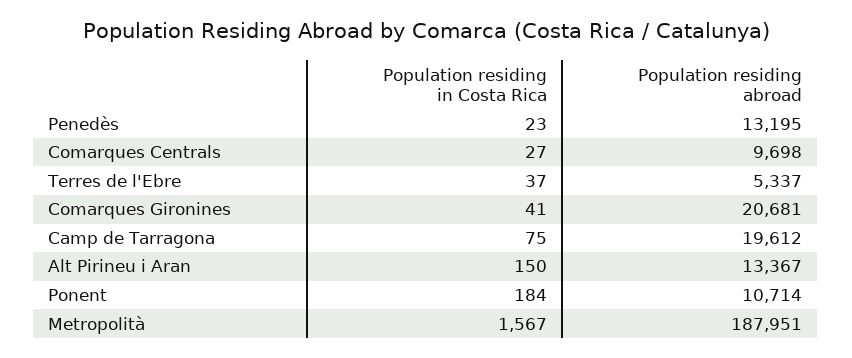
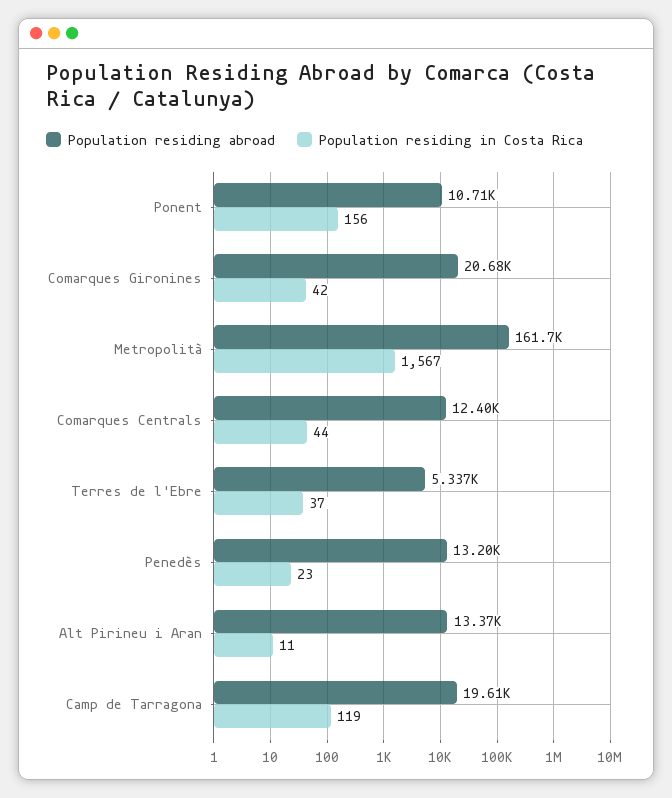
Population residing in Costa Rica, Comarques Centrals: 27 -> 44
Population residing abroad, Comarques Centrals: 9698 -> 12400
Population residing in Costa Rica, Comarques Gironines: 41 -> 42
Population residing in Costa Rica, Camp de Tarragona: 75 -> 119
Population residing in Costa Rica, Alt Pirineu i Aran: 150 -> 11
Population residing in Costa Rica, Ponent: 184 -> 156
Population residing abroad, Metropolità: 187951 -> 161700

